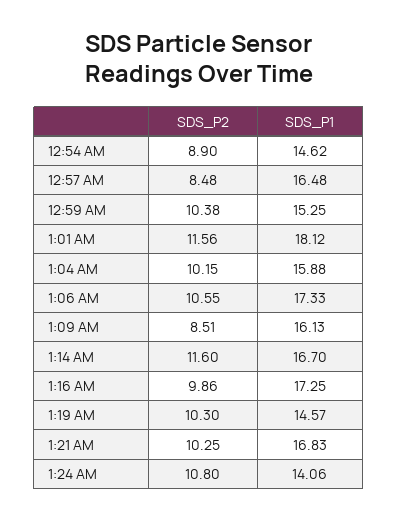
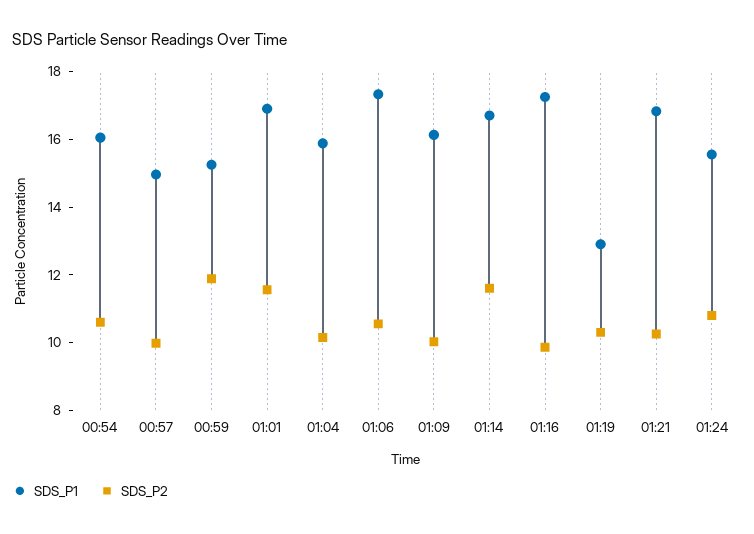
SDS_P2, 12:54 AM: 8.9 -> 10.5
SDS_P1, 12:54 AM: 14.62 -> 16
SDS_P2, 12:57 AM: 8.48 -> 10
SDS_P1, 12:57 AM: 16.48 -> 15
SDS_P2, 12:59 AM: 10.38 -> 12
SDS_P1, 1:01 AM: 18.12 -> 17
SDS_P2, 1:09 AM: 8.51 -> 10
SDS_P1, 1:19 AM: 14.57 -> 13
SDS_P1, 1:24 AM: 14.06 -> 15.5

